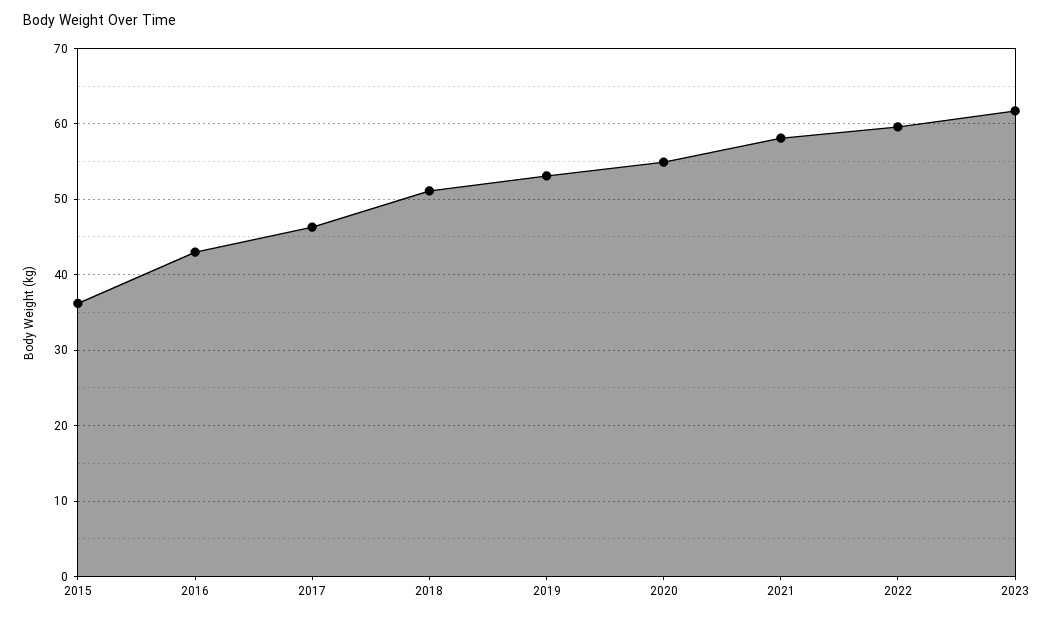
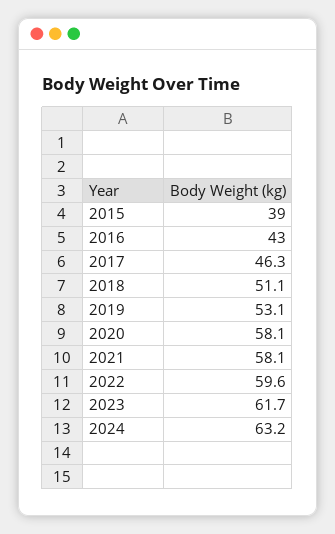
2015: 36 -> 39
2020: 55 -> 58.1
2024: none -> 63.2

